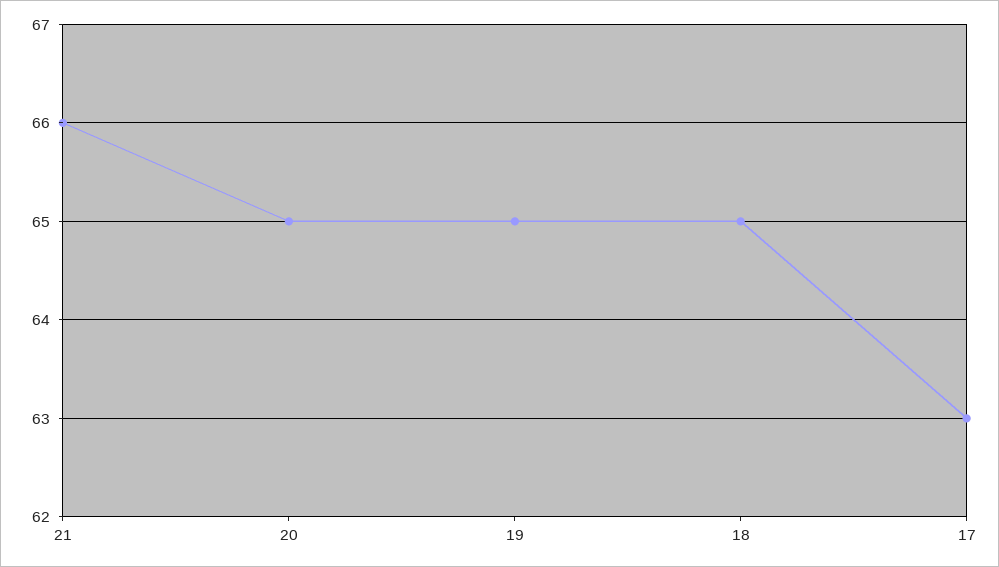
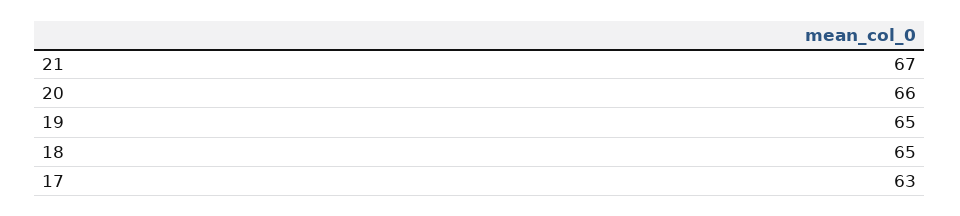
21: 66 -> 67
20: 65 -> 66

